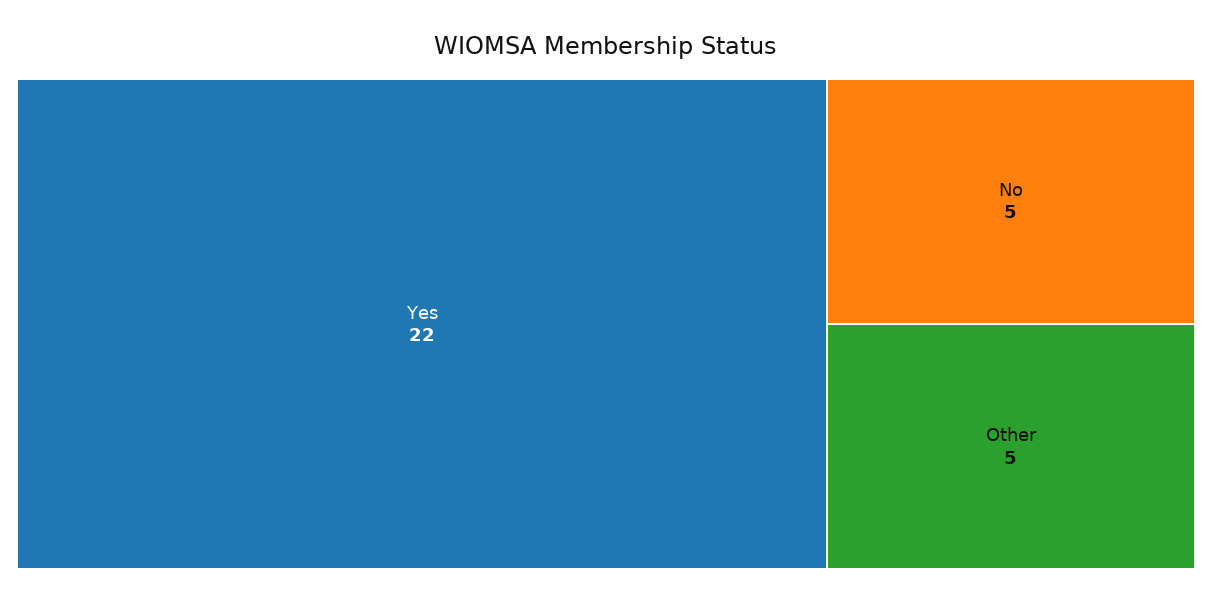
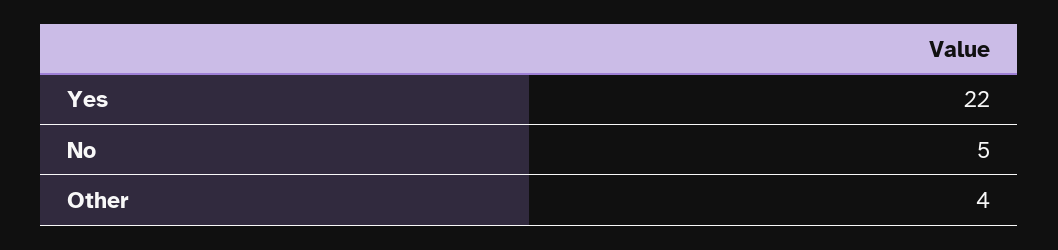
Other: 5 -> 4

